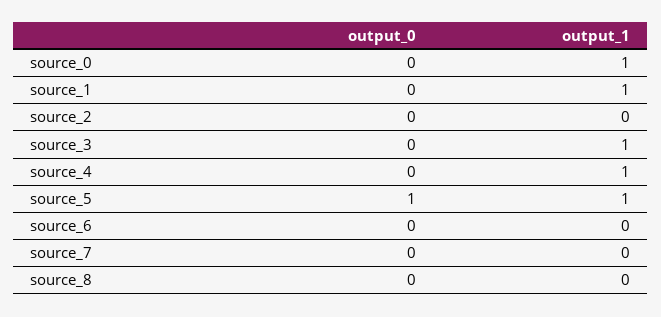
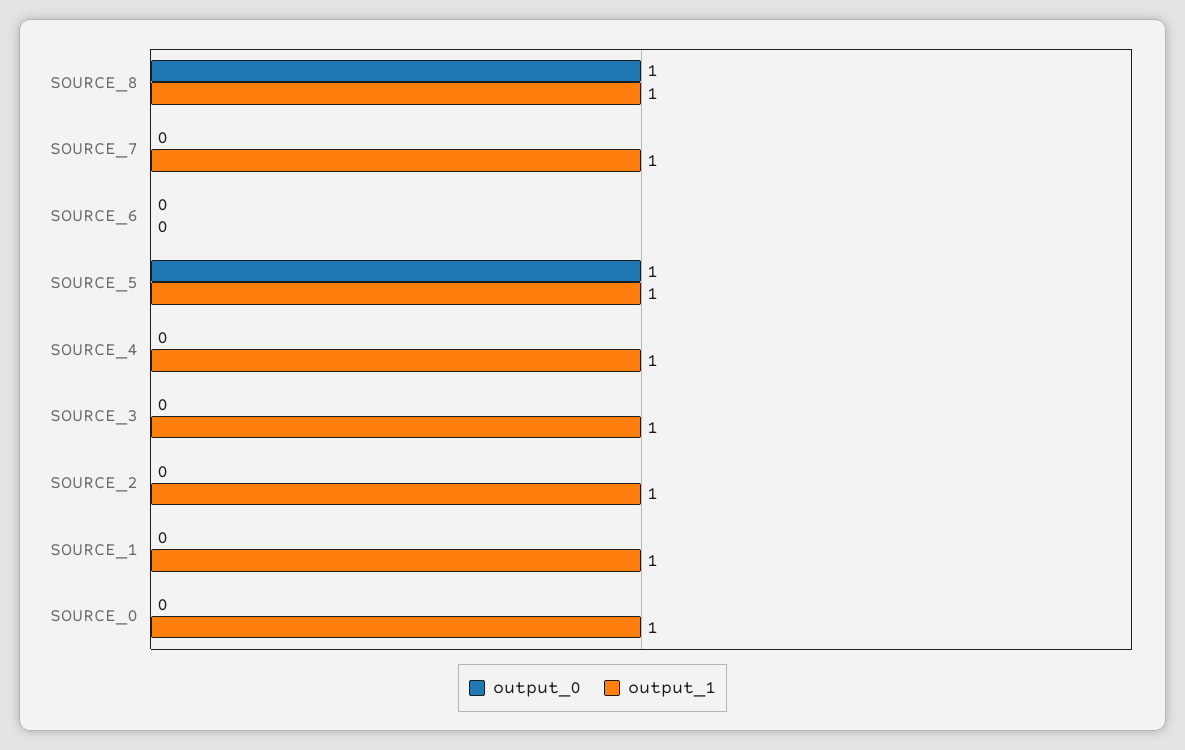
output_1, source_2: 0 -> 1
output_1, source_7: 0 -> 1
output_0, source_8: 0 -> 1
output_1, source_8: 0 -> 1

